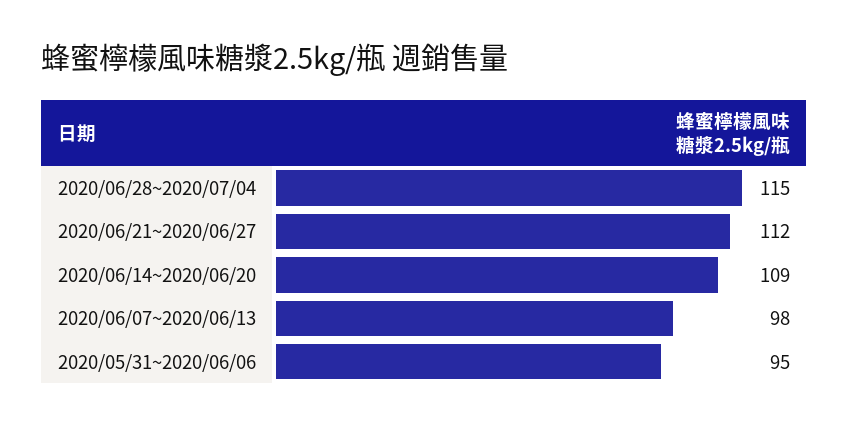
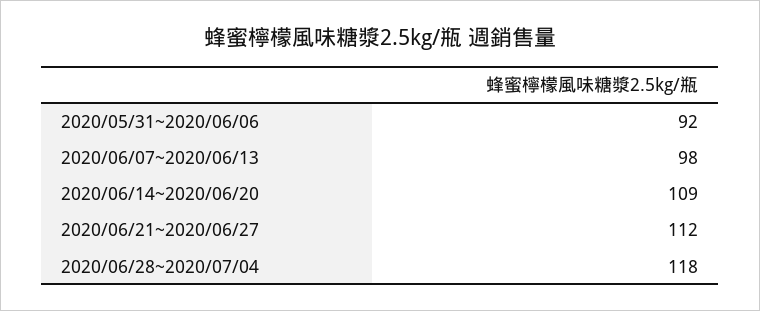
2020/06/28~2020/07/04: 115 -> 118
2020/05/31~2020/06/06: 95 -> 92

